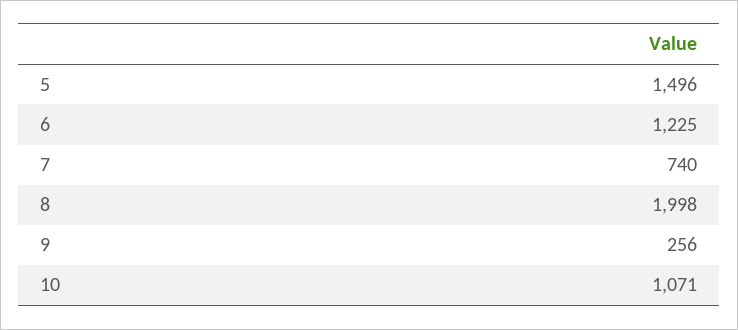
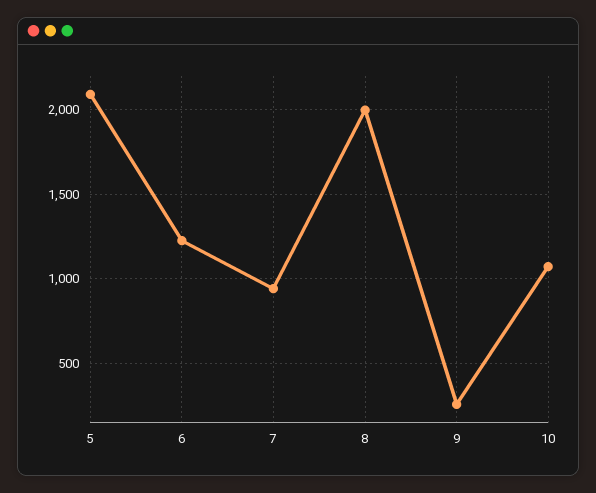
5: 1496 -> 2100
7: 740 -> 950

